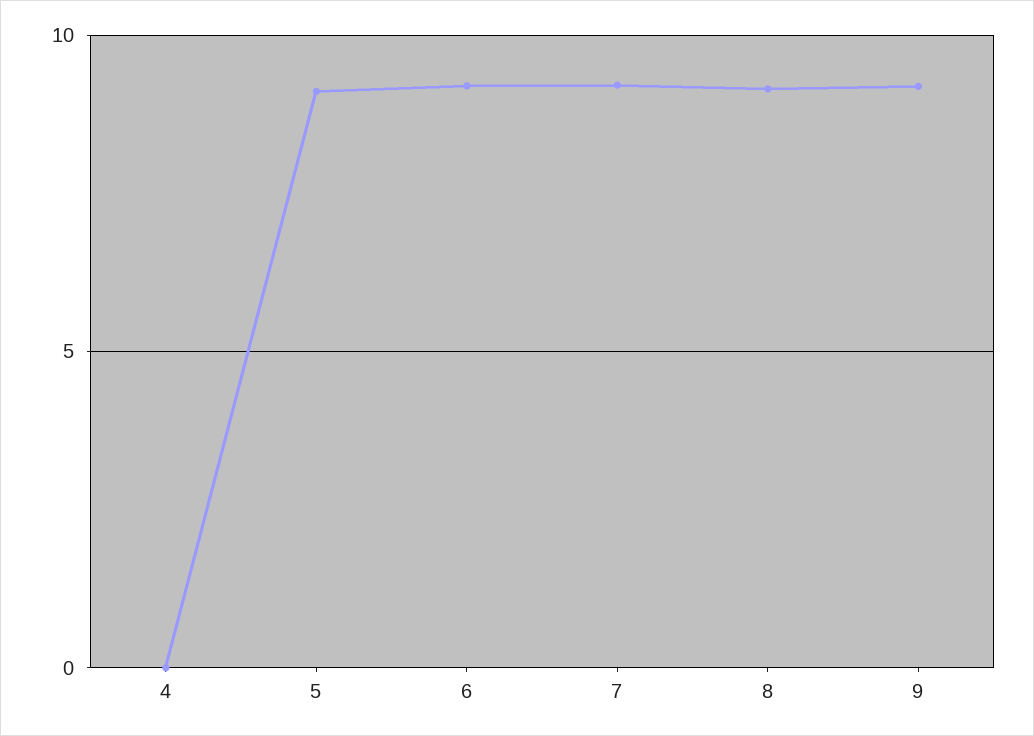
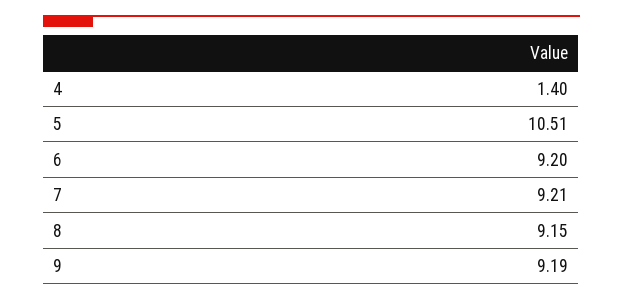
4: 0 -> 1.4
5: 9 -> 10.51

